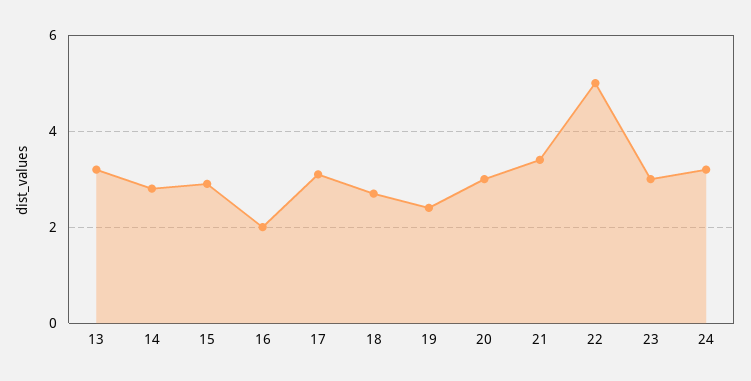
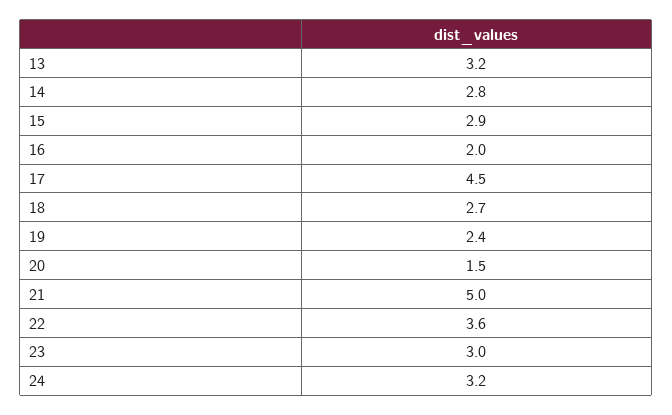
17: 3 -> 4.5
20: 3 -> 1.5
21: 3.5 -> 5
22: 5 -> 3.6

